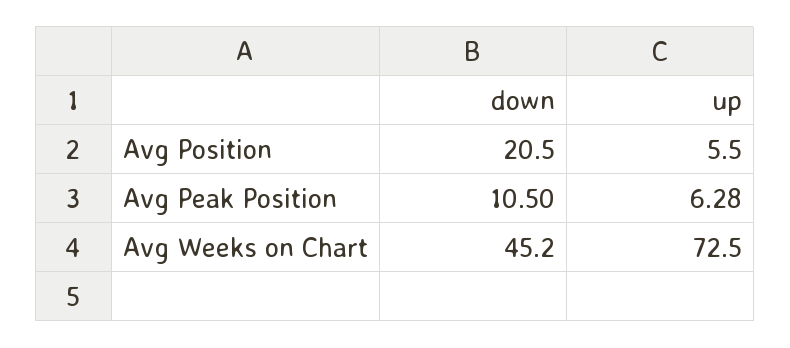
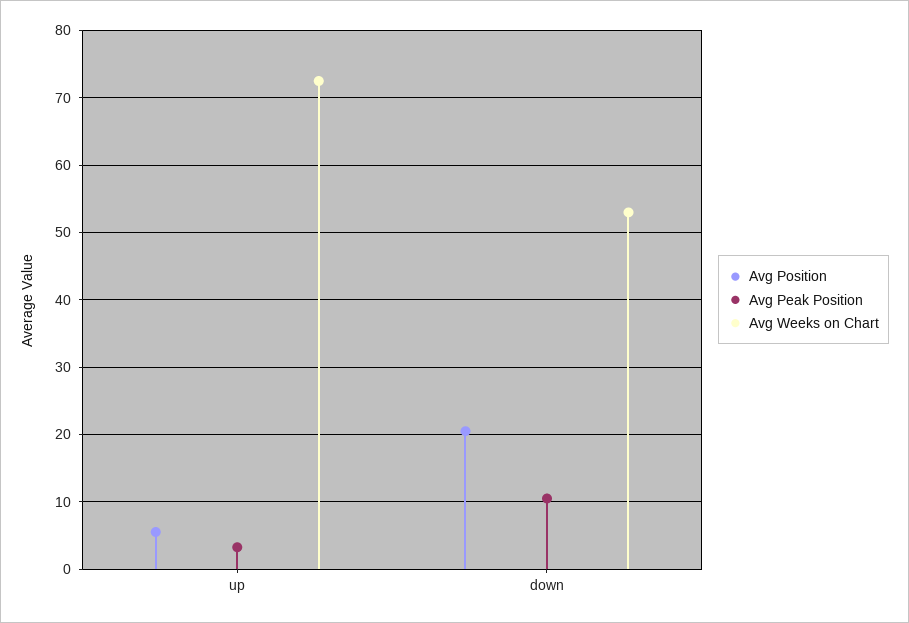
Avg Peak Position, up: 6.28 -> 3
Avg Weeks on Chart, down: 45.2 -> 53

